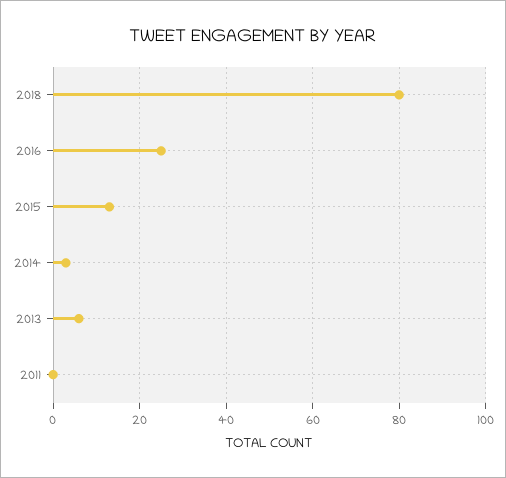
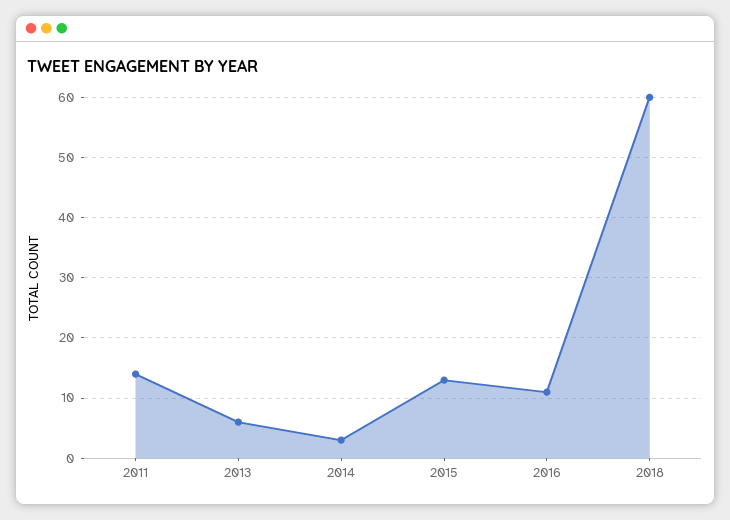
2018: 80 -> 60
2016: 25 -> 11
2011: 0 -> 14

